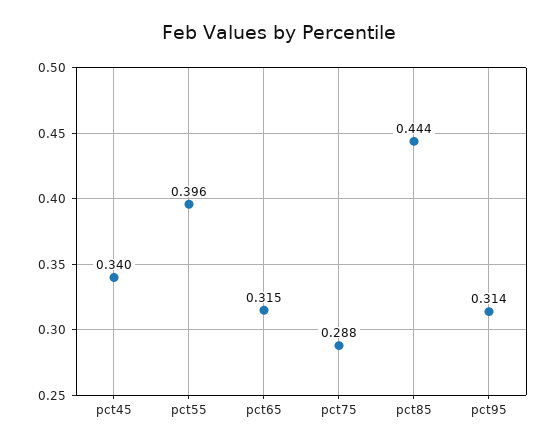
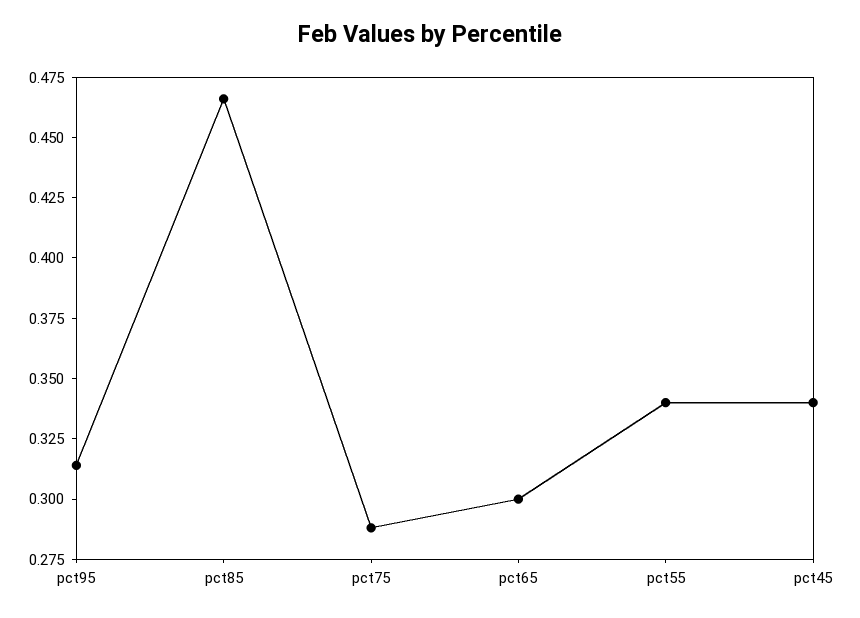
pct55: 0.396 -> 0.34
pct65: 0.315 -> 0.3
pct85: 0.444 -> 0.465

